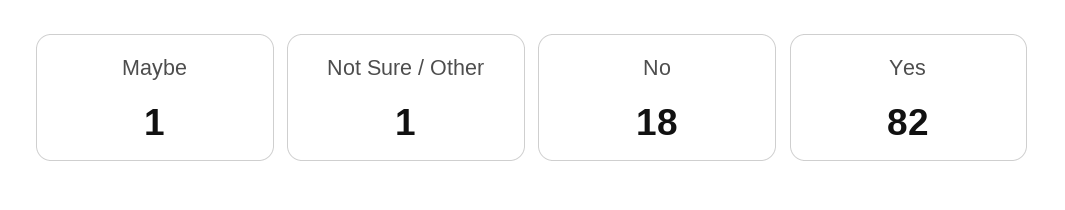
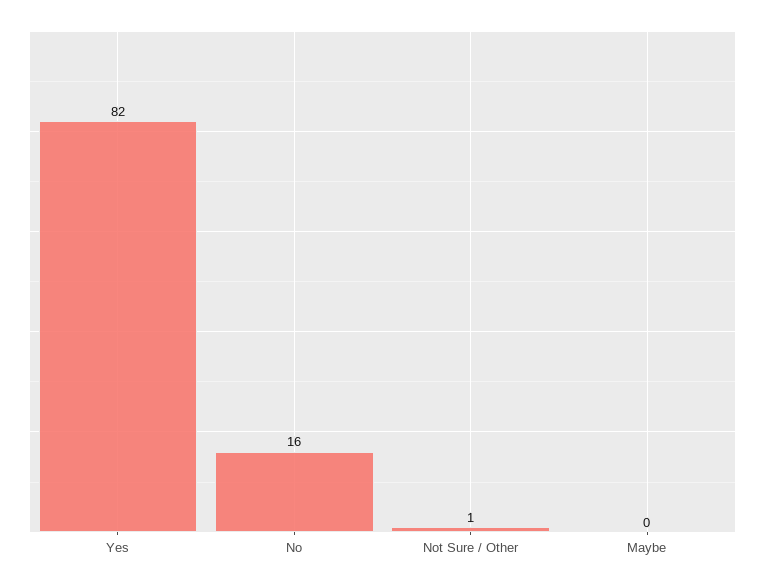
Maybe: 1 -> 0
No: 18 -> 16

